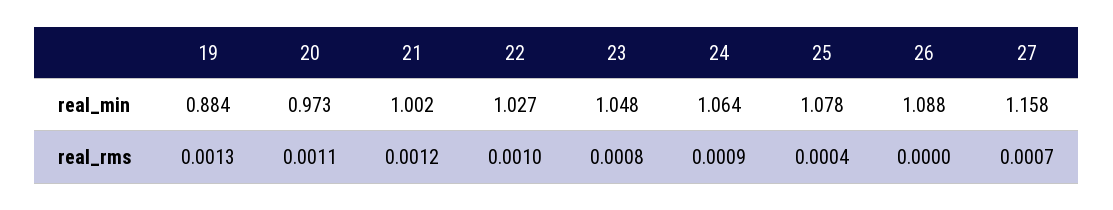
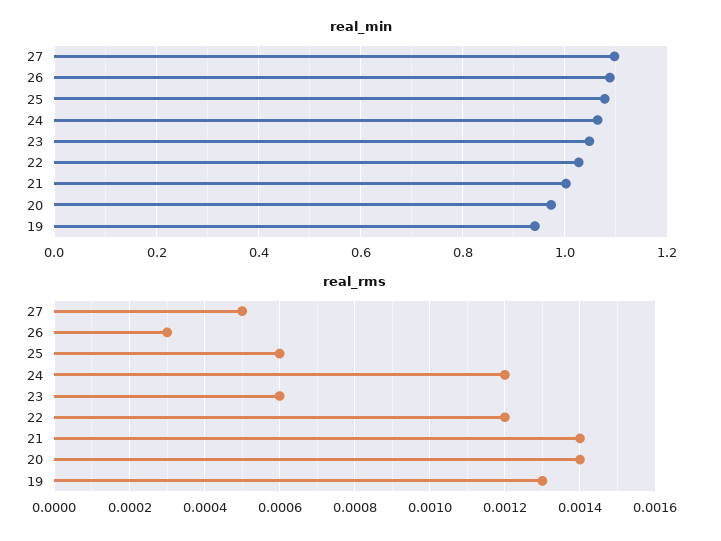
real_min, 19: 0.884 -> 0.94
real_min, 27: 1.158 -> 1.1
real_rms, 20: 0.0011 -> 0.0014
real_rms, 21: 0.0012 -> 0.0014
real_rms, 22: 0.001 -> 0.0012
real_rms, 23: 0.0008 -> 0.0006
real_rms, 24: 0.0009 -> 0.0012
real_rms, 25: 0.0004 -> 0.0006
real_rms, 26: 0 -> 0.0003
real_rms, 27: 0.0007 -> 0.0005

